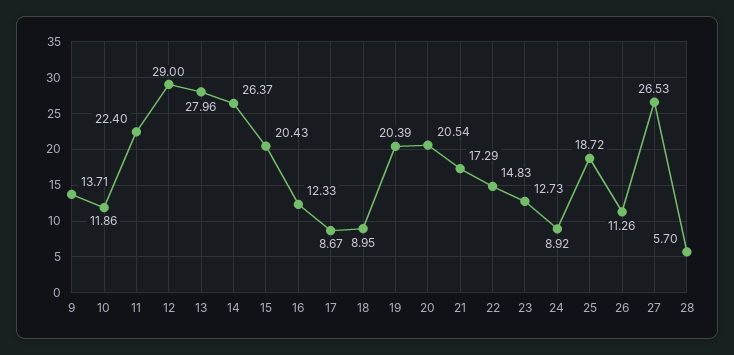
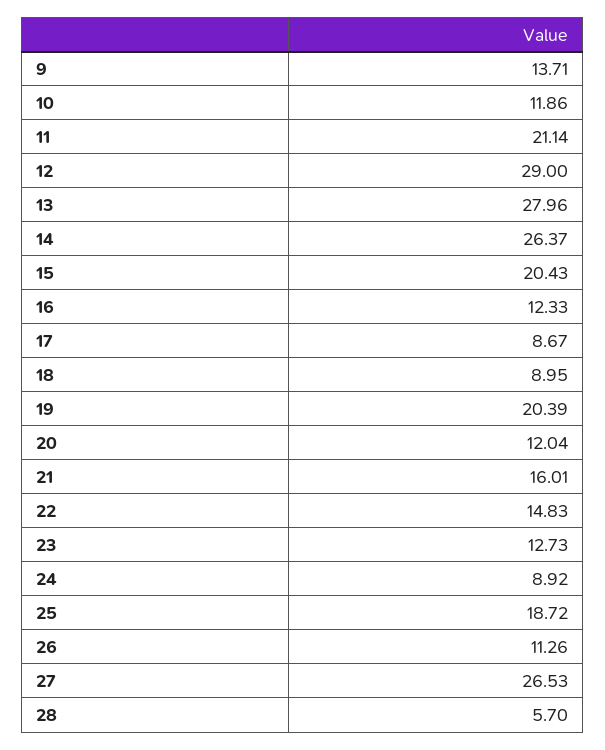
11: 22.4 -> 21.14
20: 20.54 -> 12.04
21: 17.29 -> 16.01

